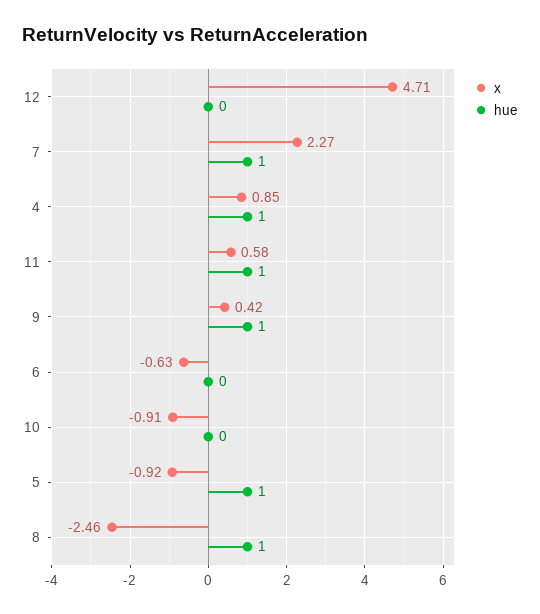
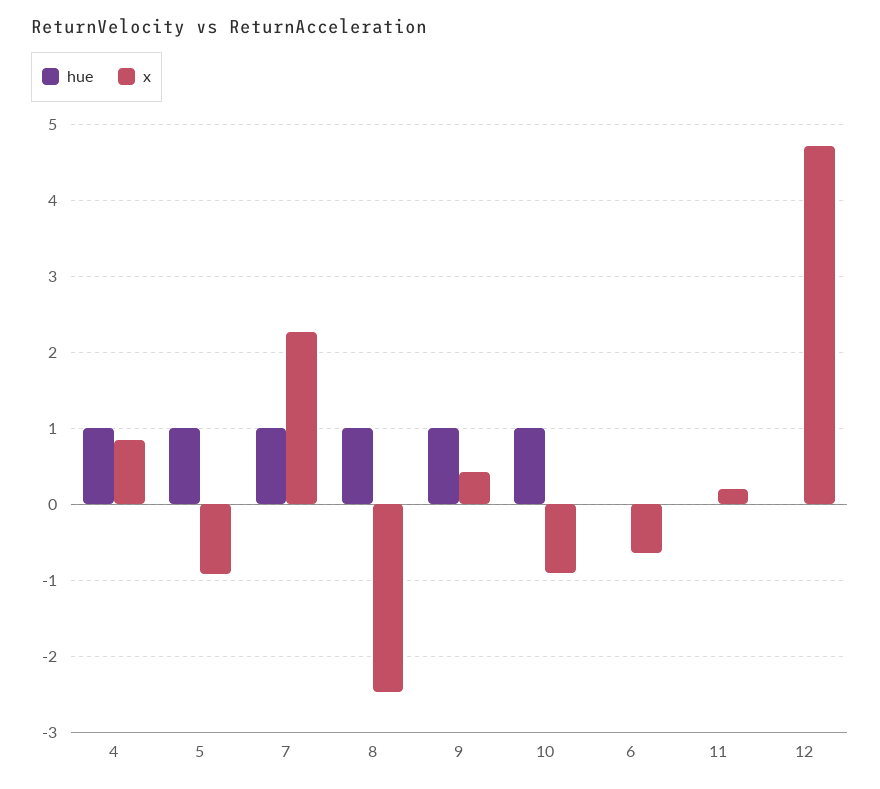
x, 11: 0.58 -> 0.2
hue, 11: 1 -> 0
hue, 10: 0 -> 1

